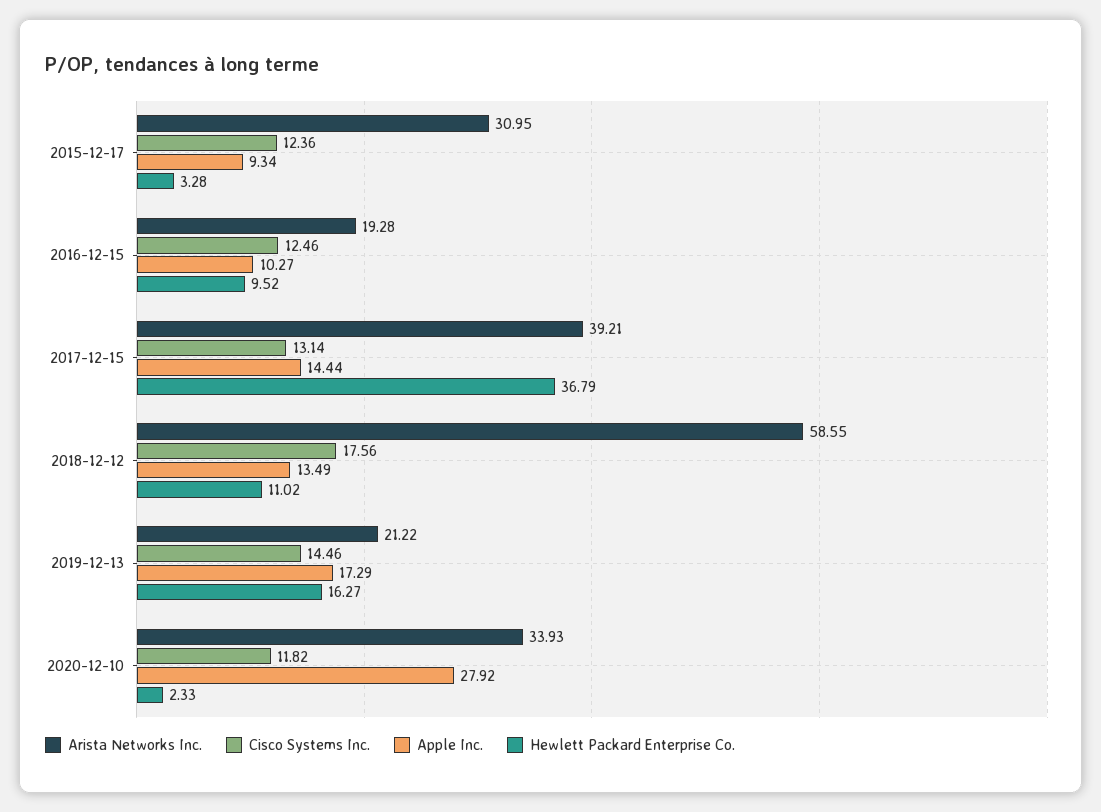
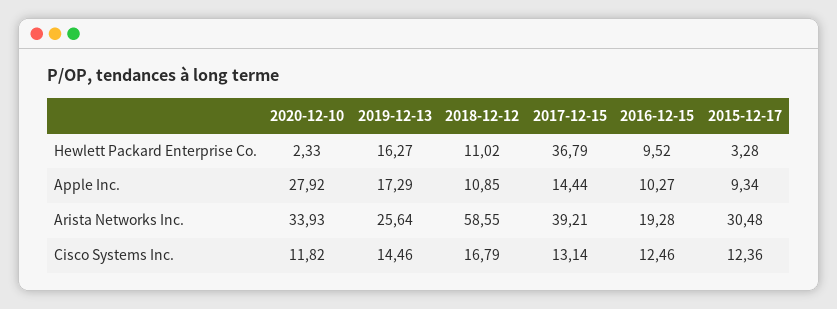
Arista Networks Inc., 2015-12-17: 30.95 -> 30.48
Cisco Systems Inc., 2018-12-12: 17.56 -> 16.79
Apple Inc., 2018-12-12: 13.49 -> 10.85
Arista Networks Inc., 2019-12-13: 21.22 -> 25.64

